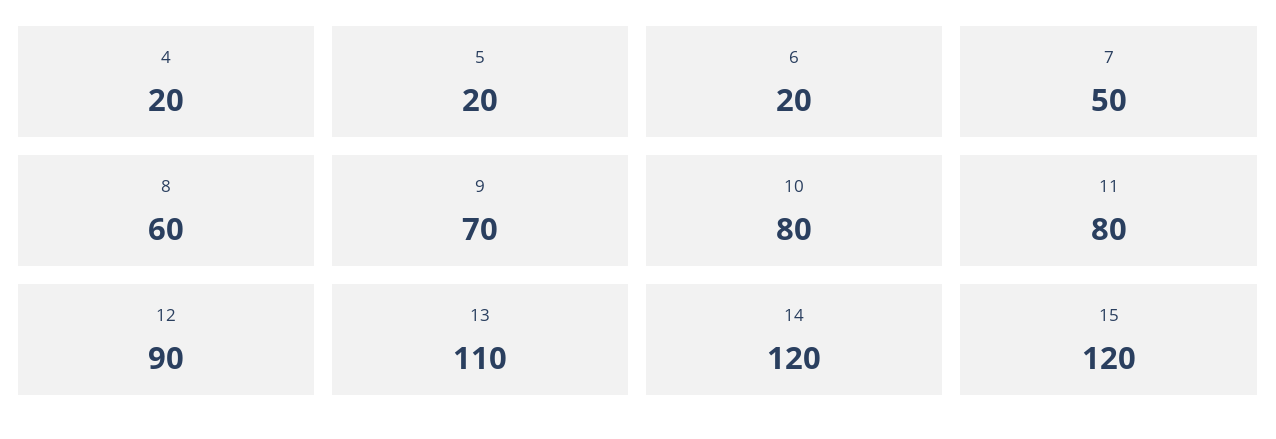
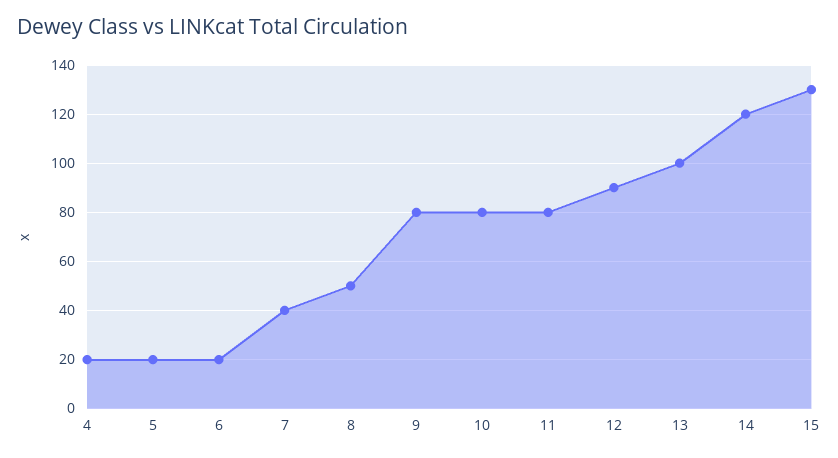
7: 50 -> 40
8: 60 -> 50
9: 70 -> 80
13: 110 -> 100
15: 120 -> 130

